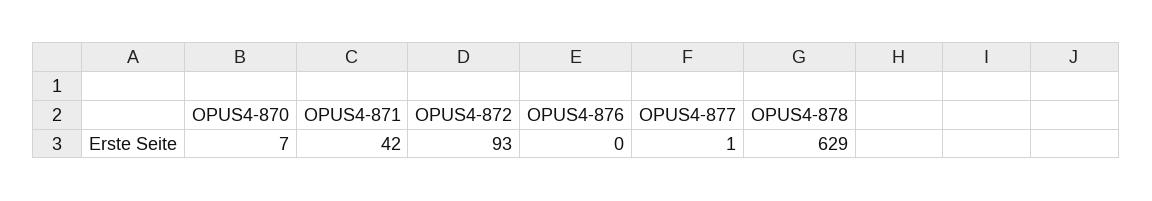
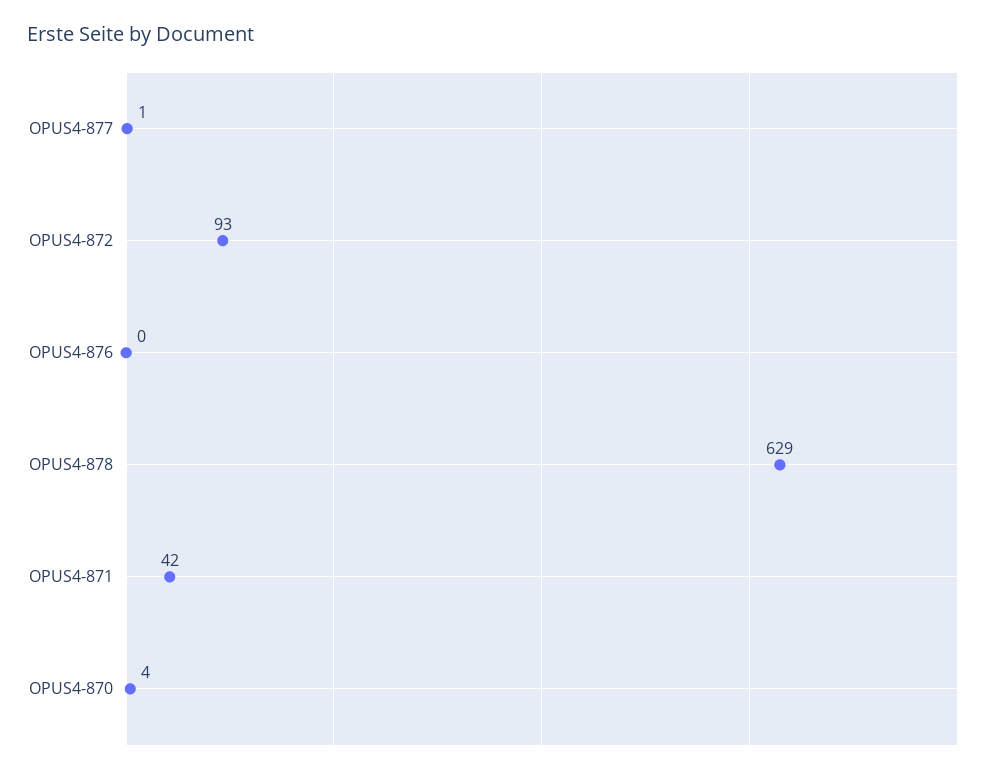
OPUS4-870: 7 -> 4

